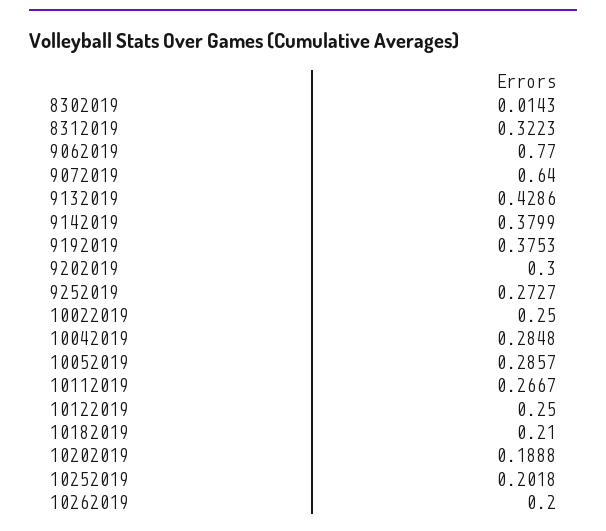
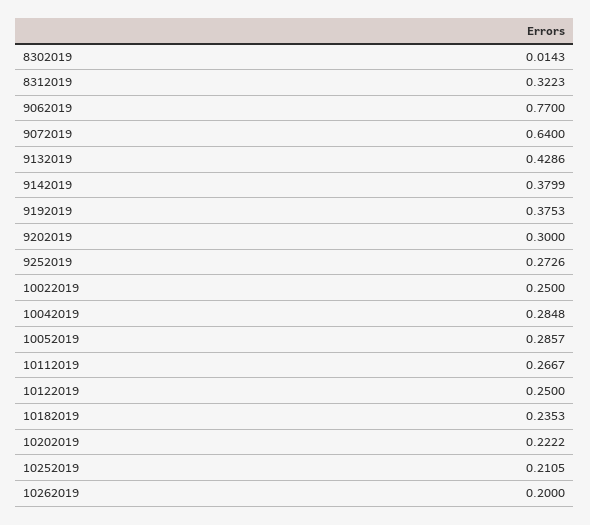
9252019: 0.2727 -> 0.2726
10182019: 0.21 -> 0.2353
10202019: 0.1888 -> 0.2222
10252019: 0.2018 -> 0.2105

